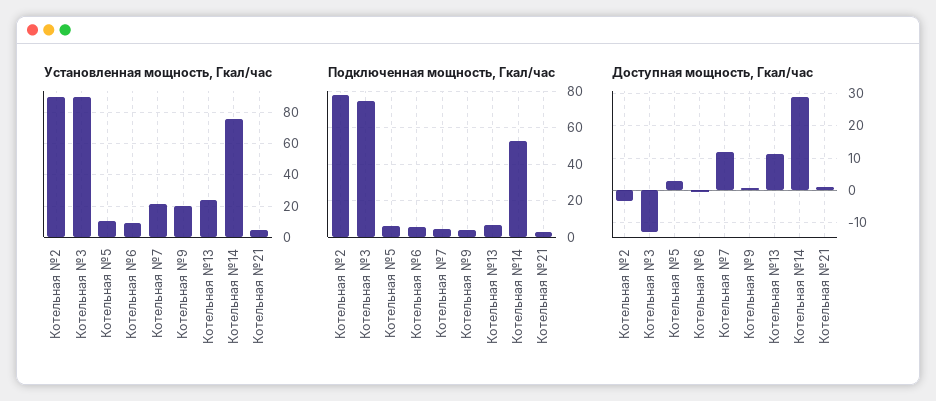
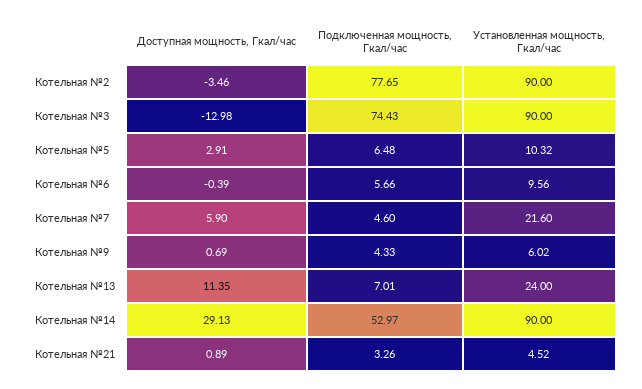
Установленная мощность, Гкал/час, Котельная №9: 20 -> 6.02
Установленная мощность, Гкал/час, Котельная №14: 75 -> 90
Доступная мощность, Гкал/час, Котельная №7: 12 -> 5.9

